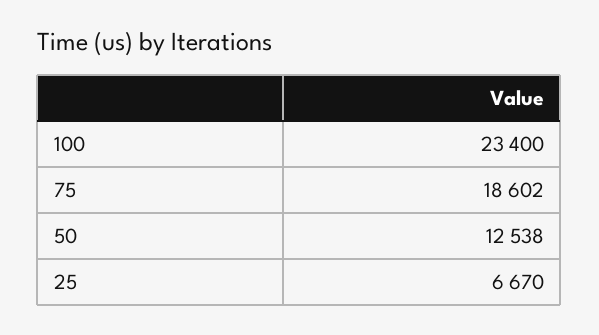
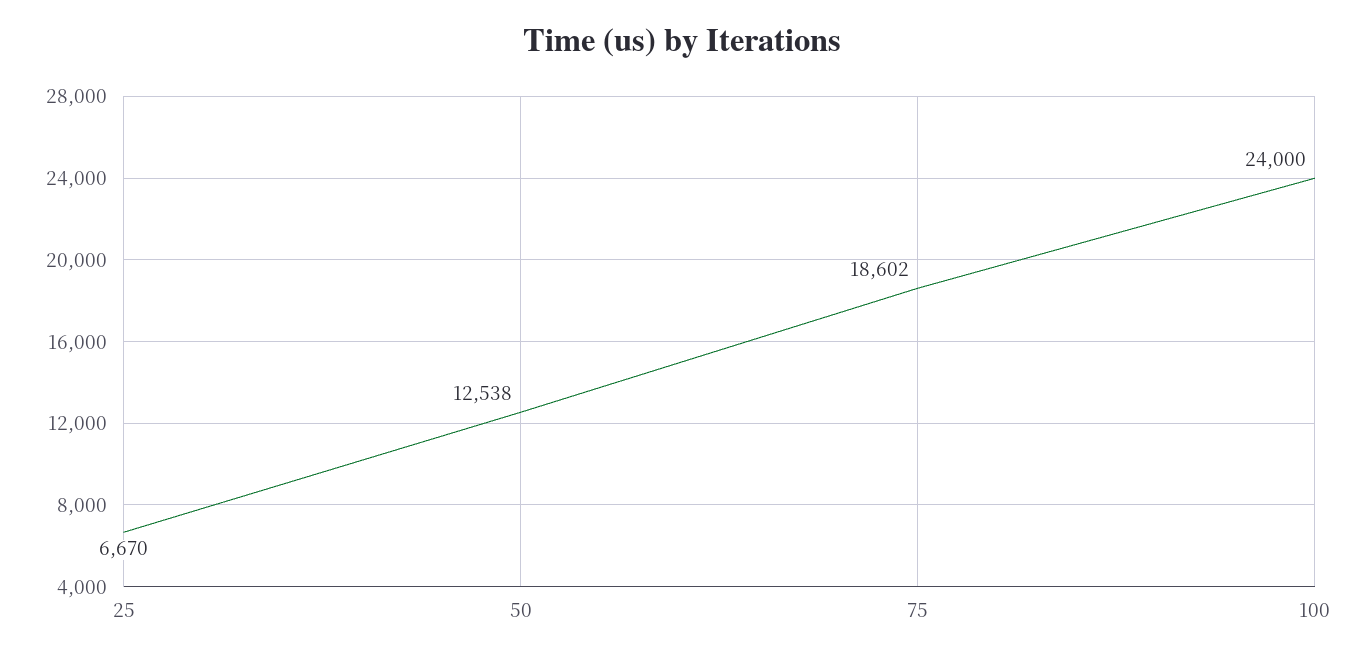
100: 23400 -> 24000

